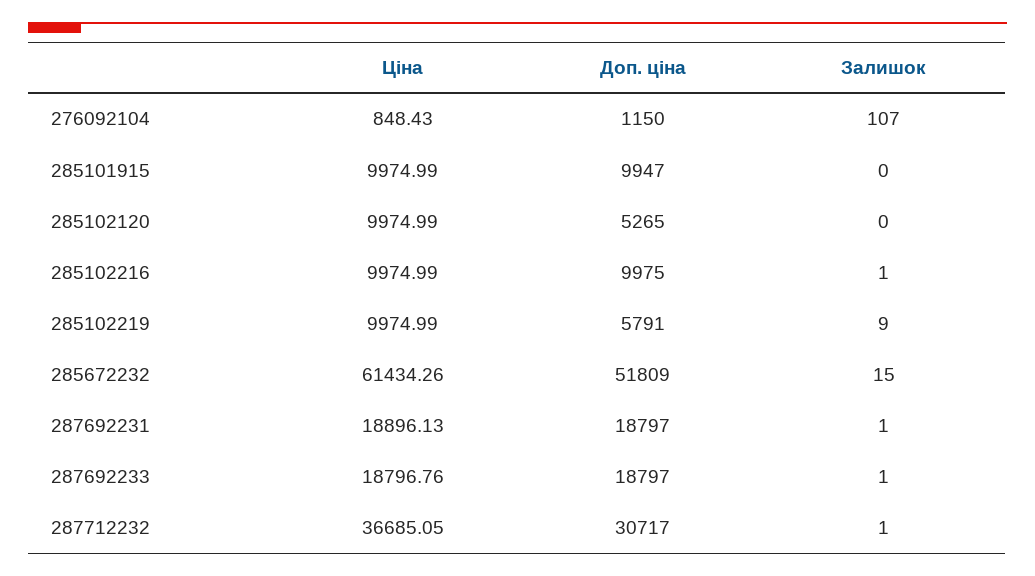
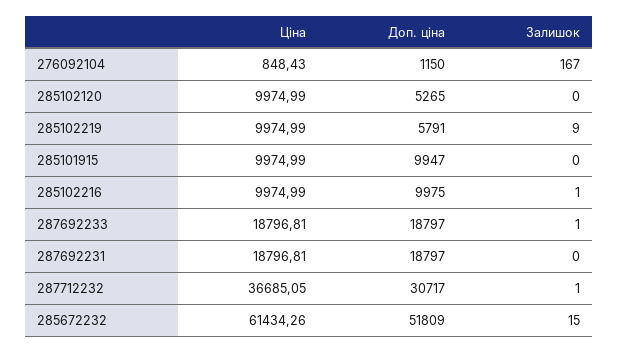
Залишок, 276092104: 107 -> 167
Ціна, 287692231: 18896.13 -> 18796.81
Залишок, 287692231: 1 -> 0
Ціна, 287692233: 18796.76 -> 18796.81

